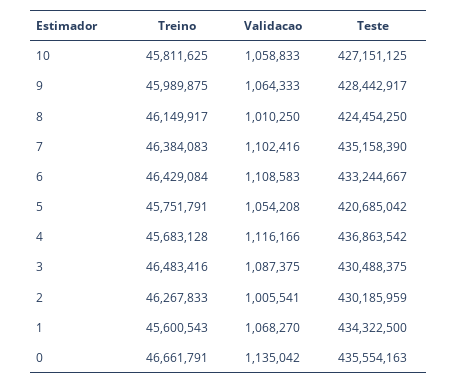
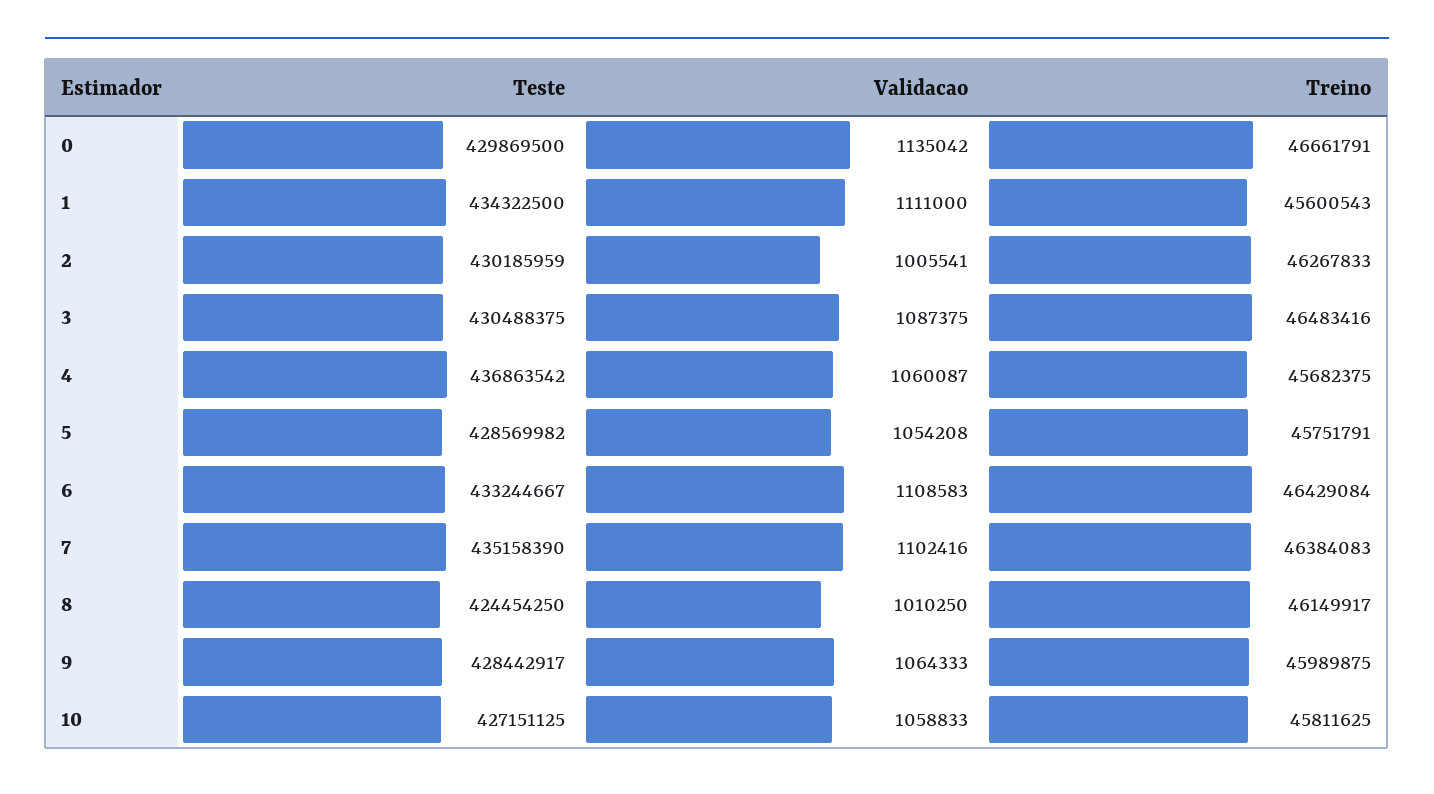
Teste, 5: 420685042 -> 428569982
Treino, 4: 45683128 -> 45682375
Validacao, 4: 1116166 -> 1060087
Validacao, 1: 1068270 -> 1111000
Teste, 0: 435554163 -> 429869500

